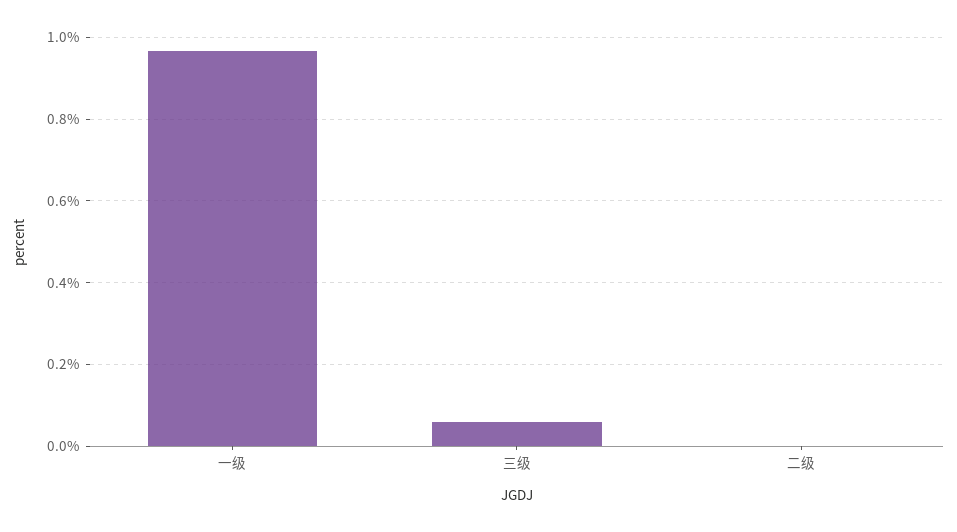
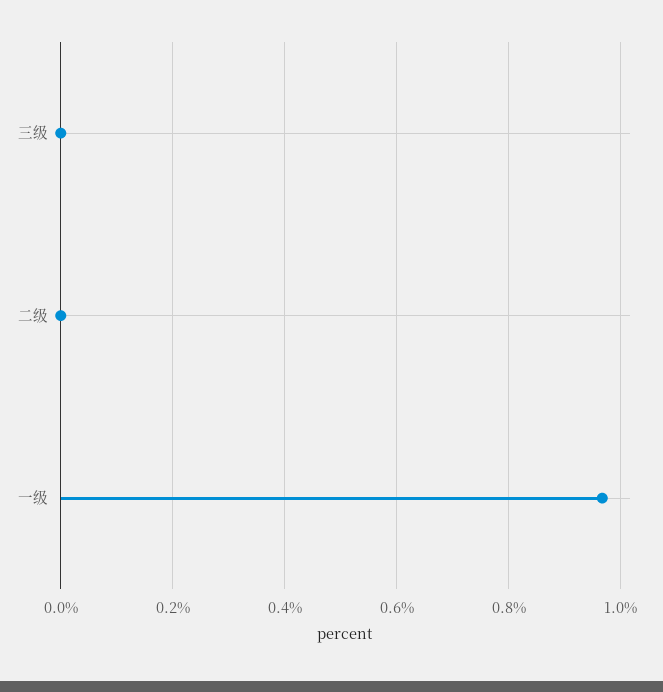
三级: 0.06 -> 0

